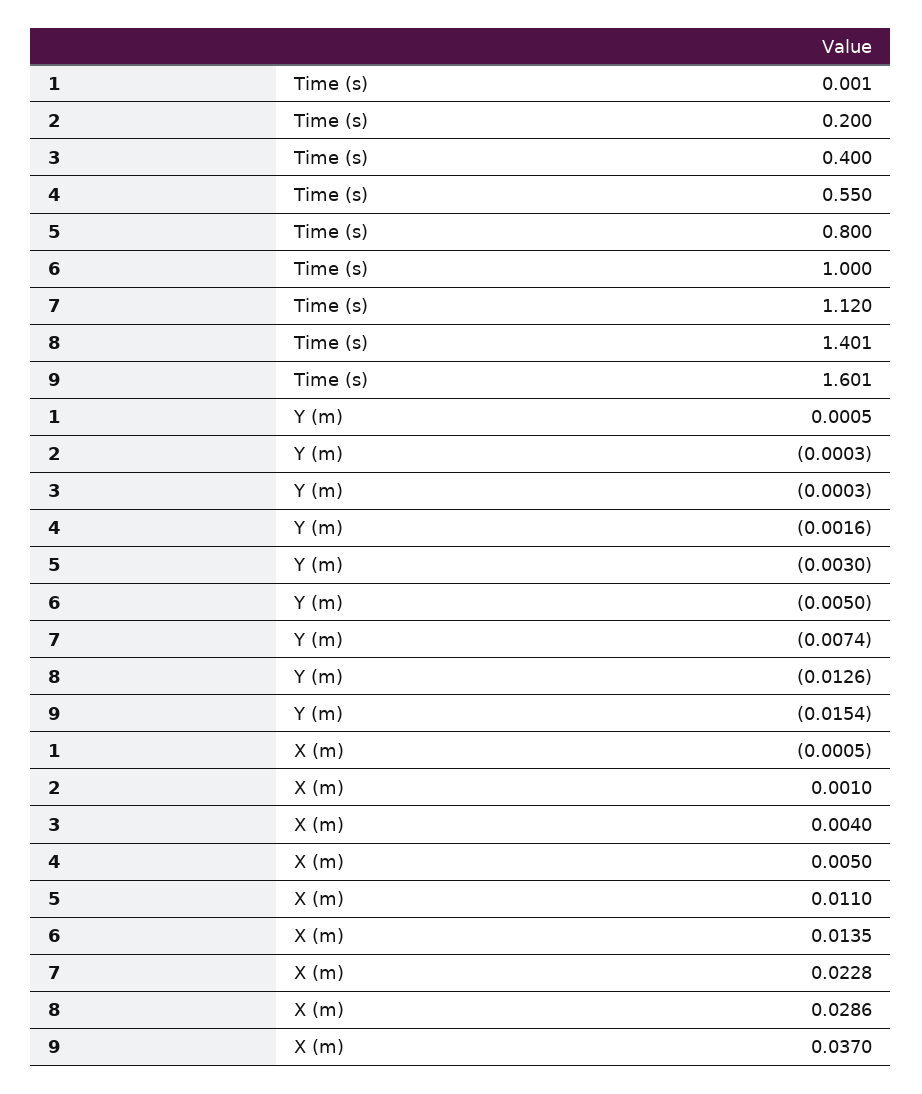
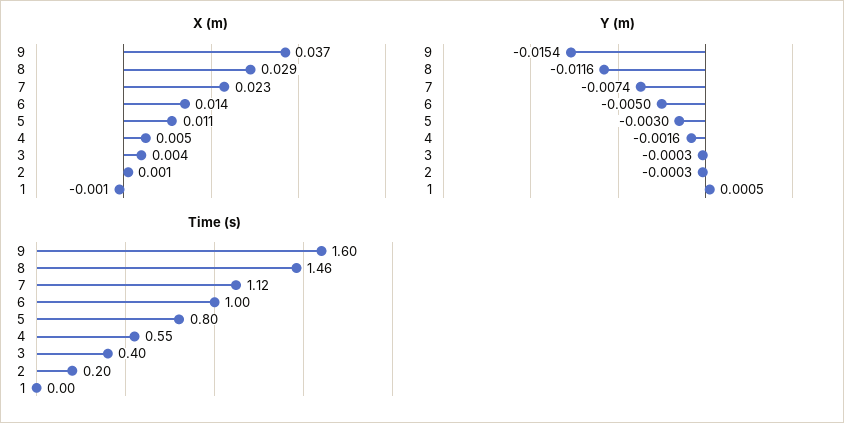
Time (s), 8: 1.401 -> 1.46
Y (m), 8: -0.0126 -> -0.0116

